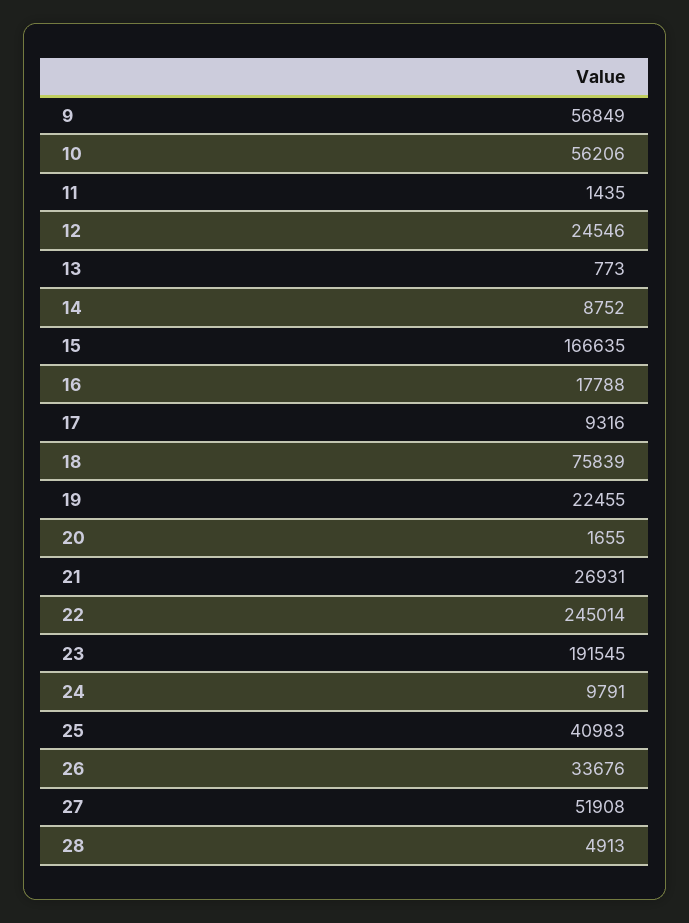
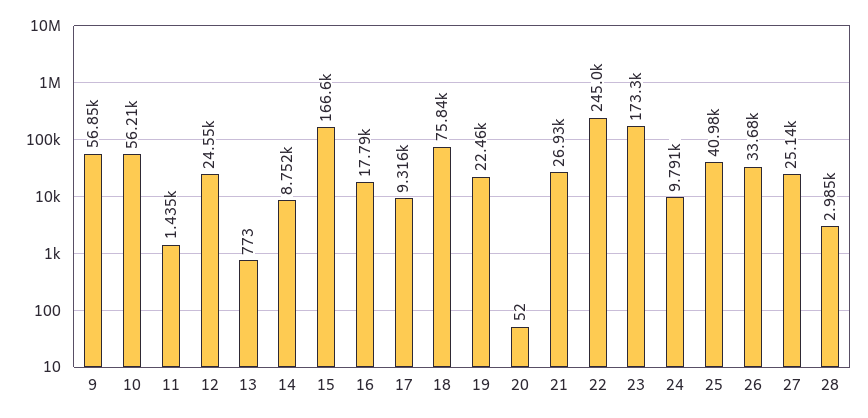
20: 1655 -> 52
23: 191545 -> 173300
27: 51908 -> 25140
28: 4913 -> 2985

